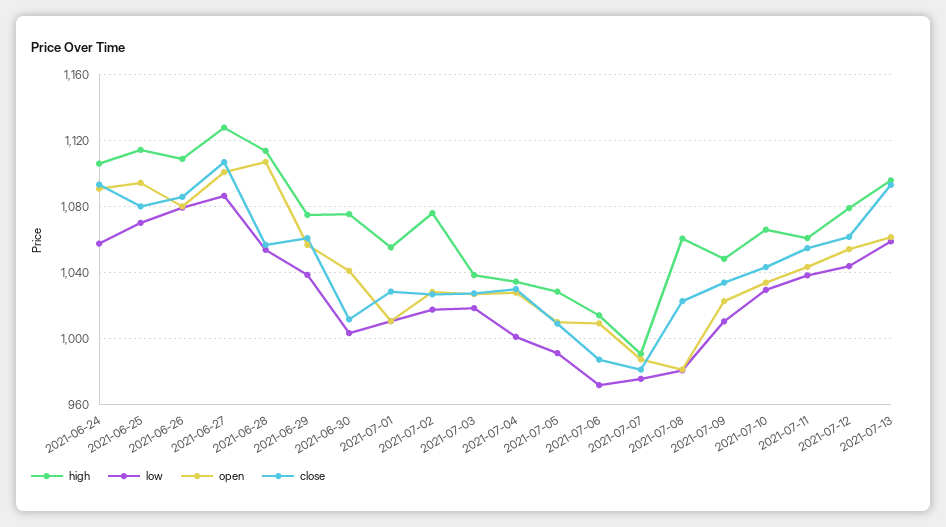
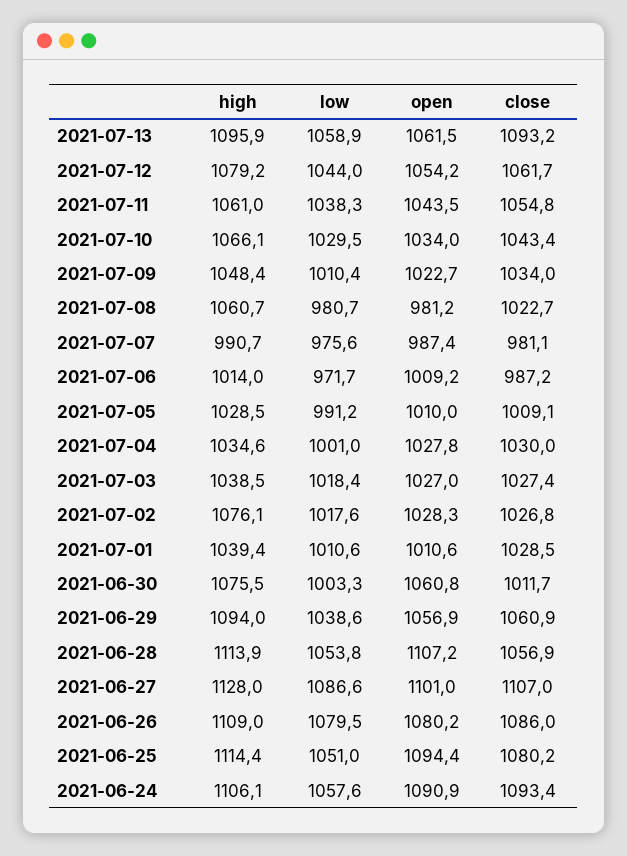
low, 2021-06-25: 1070 -> 1051
high, 2021-06-29: 1075 -> 1094
open, 2021-06-30: 1040 -> 1060.8
high, 2021-07-01: 1055 -> 1039.4

